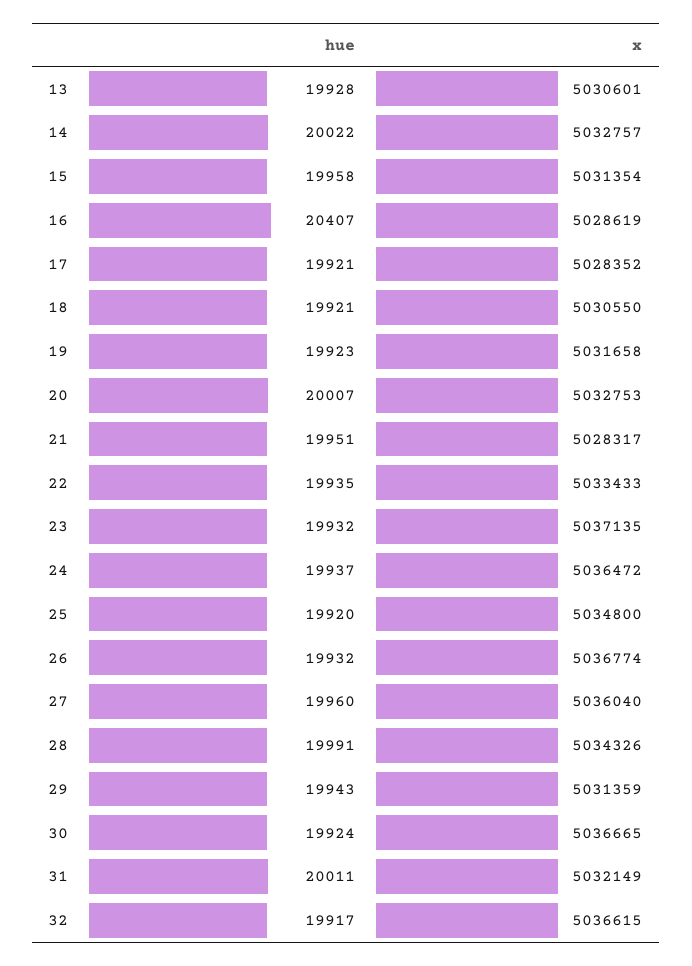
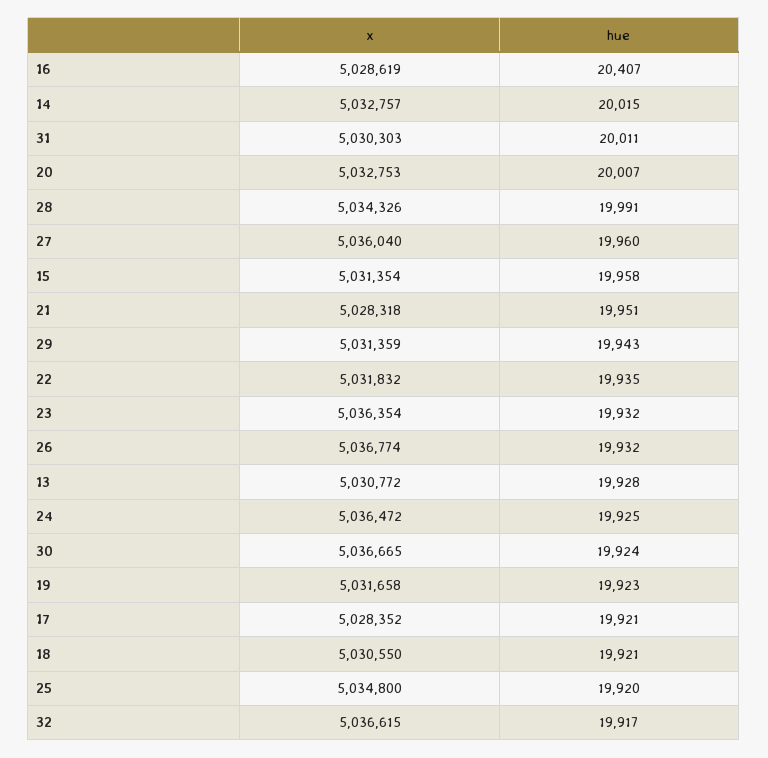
x, 13: 5030601 -> 5030772
hue, 14: 20022 -> 20015
x, 21: 5028317 -> 5028318
x, 22: 5033433 -> 5031832
x, 23: 5037135 -> 5036354
hue, 24: 19937 -> 19925
x, 31: 5032149 -> 5030303

